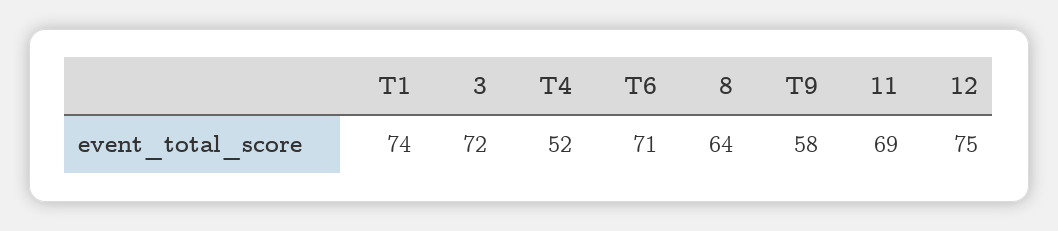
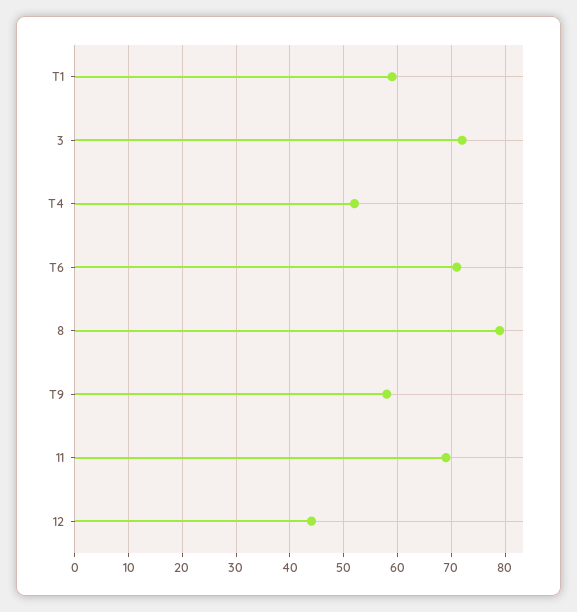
T1: 74 -> 60
8: 64 -> 80
12: 75 -> 45

